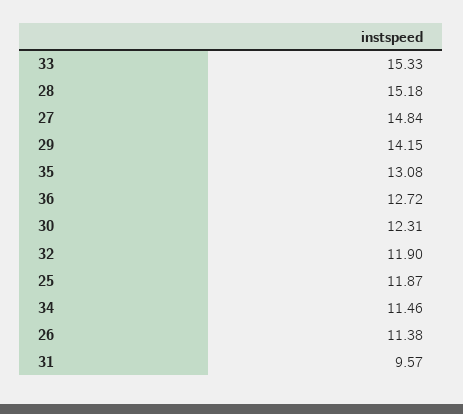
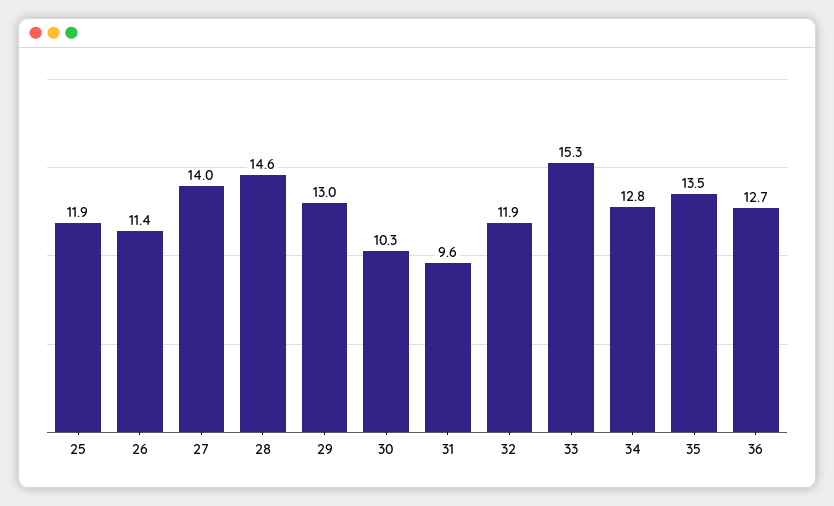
28: 15.18 -> 14.6
27: 14.84 -> 14
29: 14.15 -> 13
35: 13.08 -> 13.5
30: 12.31 -> 10.3
34: 11.46 -> 12.8

